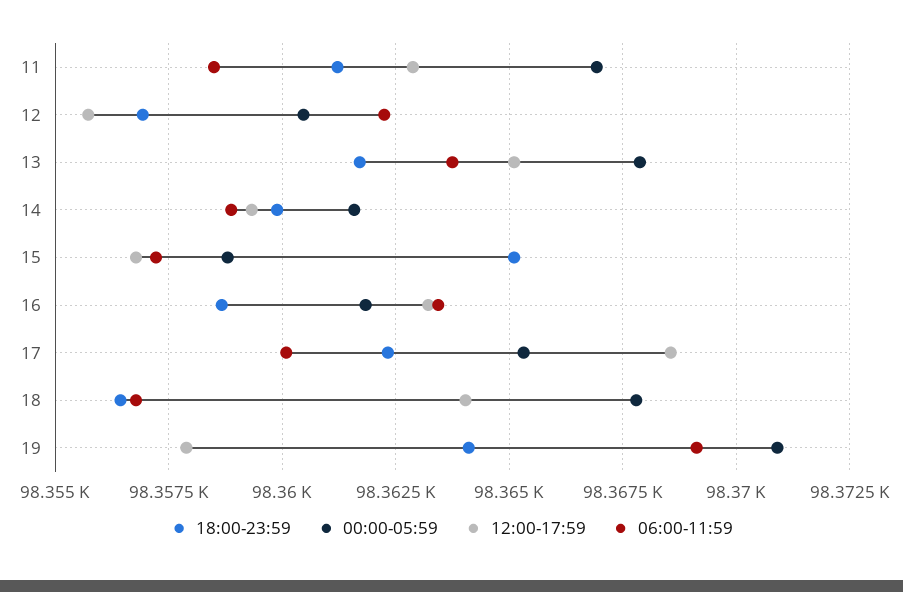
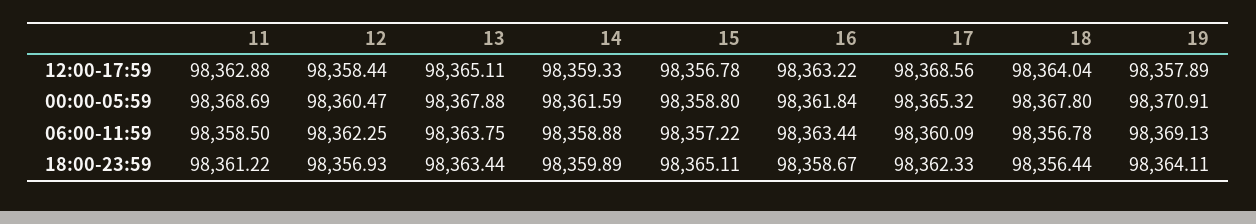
00:00-05:59, 11: 98367 -> 98368.69
12:00-17:59, 12: 98355.75 -> 98358.44
18:00-23:59, 13: 98361.75 -> 98363.44

